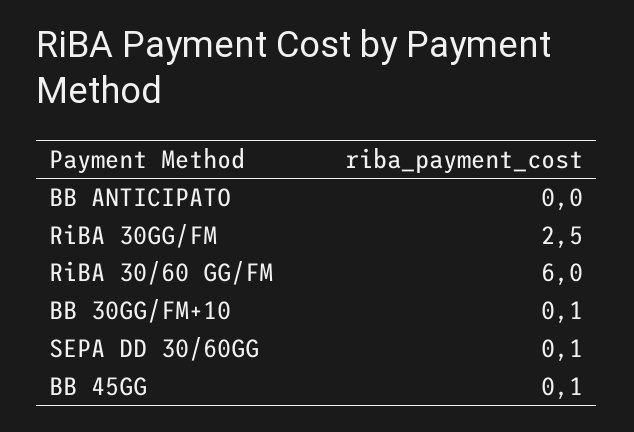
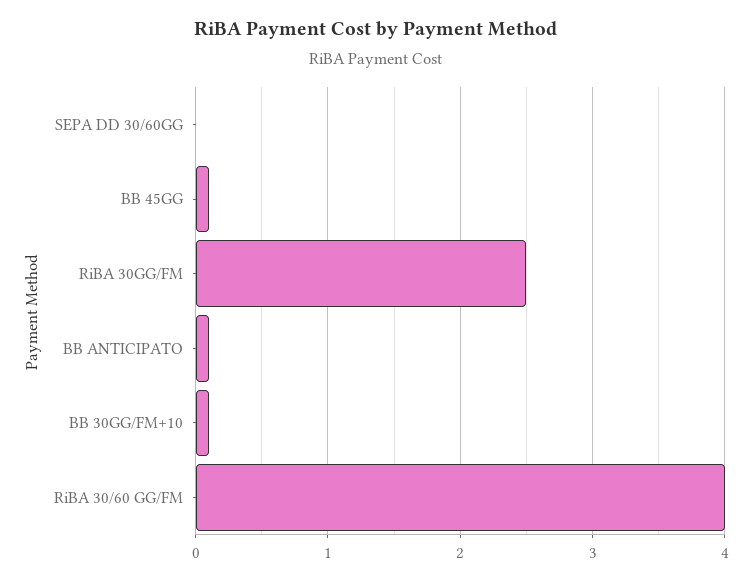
BB ANTICIPATO: 0 -> 0.1
RiBA 30/60 GG/FM: 6 -> 4
SEPA DD 30/60GG: 0.1 -> 0

